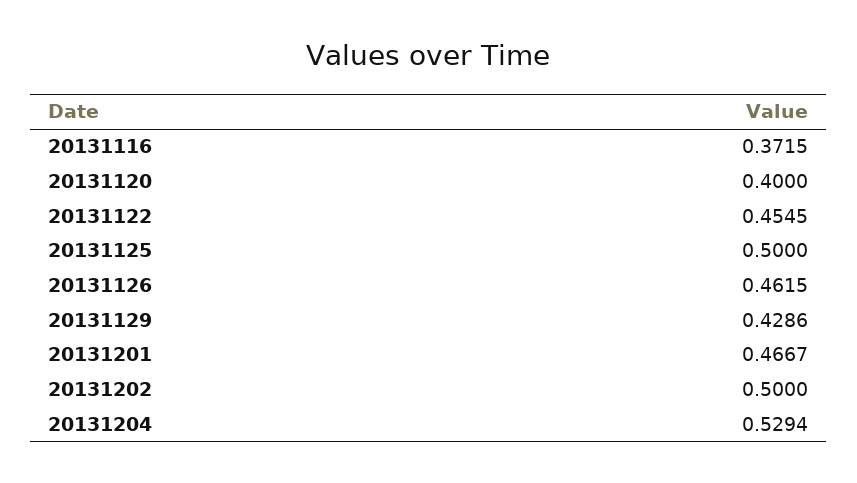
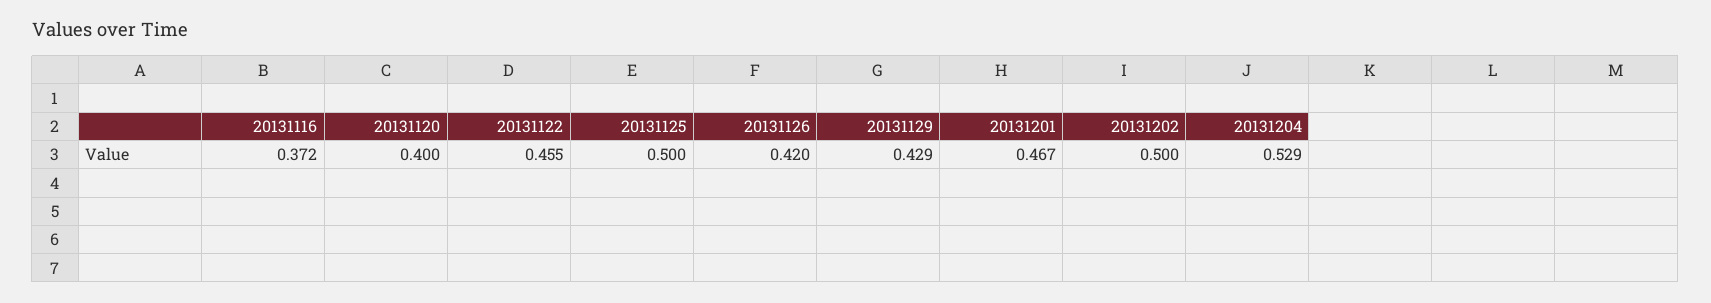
20131126: 0.4615 -> 0.42

